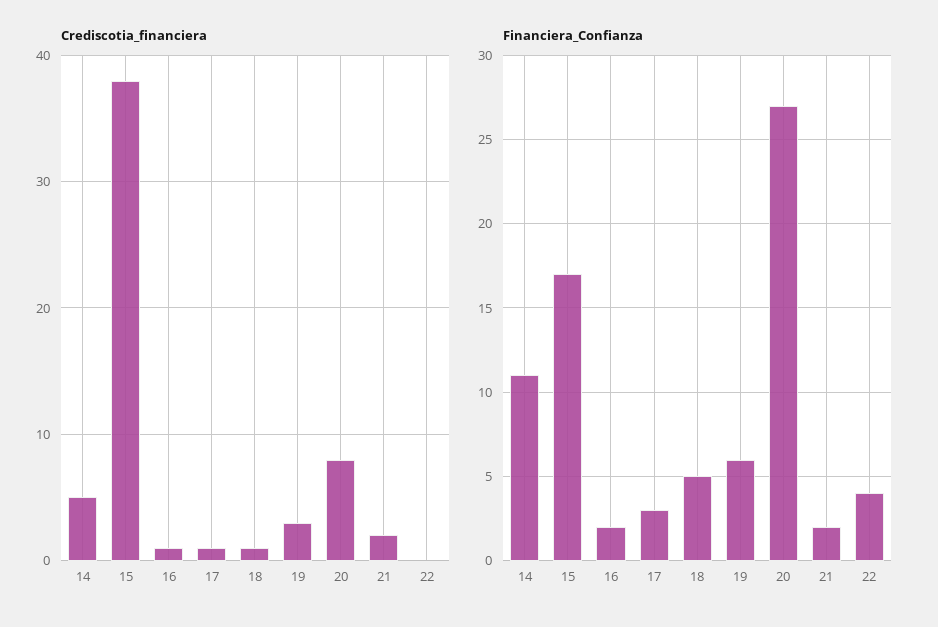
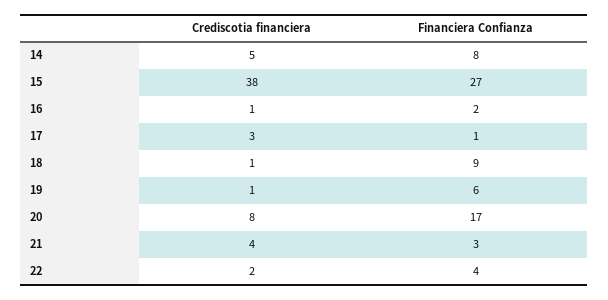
Crediscotia_financiera, 17: 1 -> 3
Crediscotia_financiera, 19: 3 -> 1
Crediscotia_financiera, 21: 2 -> 4
Crediscotia_financiera, 22: 0 -> 2
Financiera_Confianza, 14: 11 -> 8
Financiera_Confianza, 15: 17 -> 27
Financiera_Confianza, 17: 3 -> 1
Financiera_Confianza, 18: 5 -> 9
Financiera_Confianza, 20: 27 -> 17
Financiera_Confianza, 21: 2 -> 3

